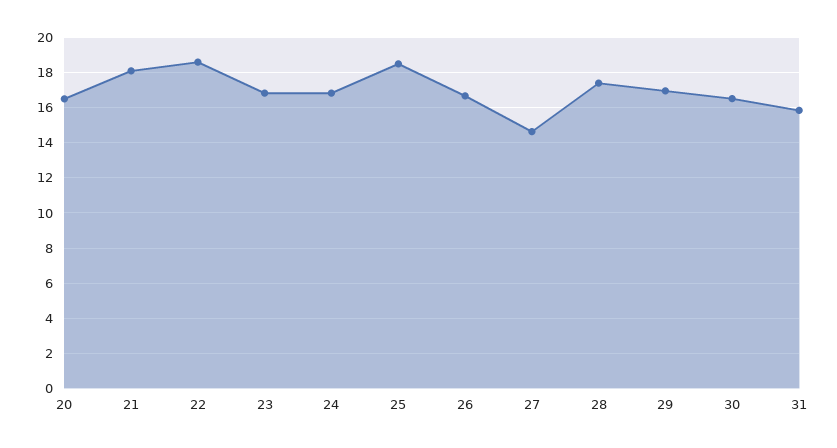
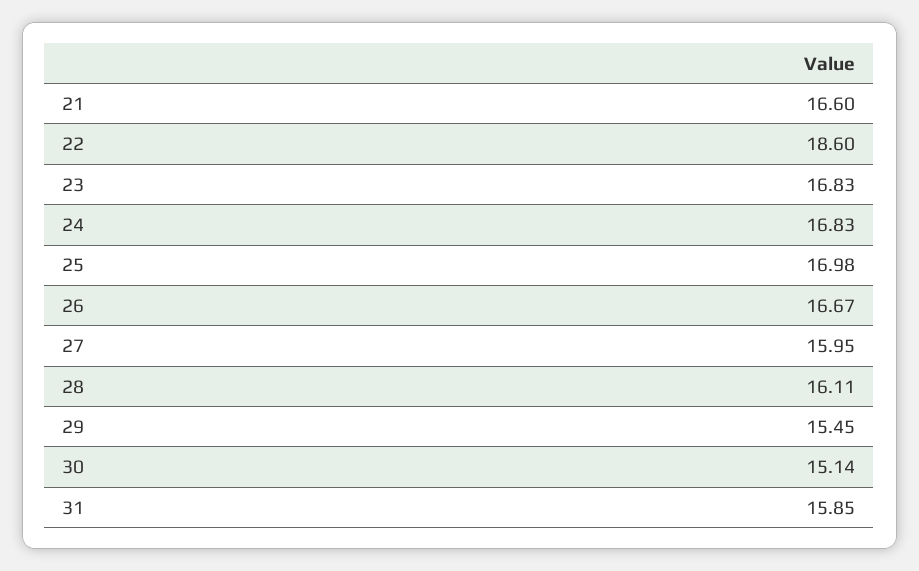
20: 16.5 -> none
21: 18 -> 16.6
25: 18.5 -> 16.98
27: 14.5 -> 15.95
28: 17.5 -> 16.11
29: 17 -> 15.45
30: 16.5 -> 15.14

